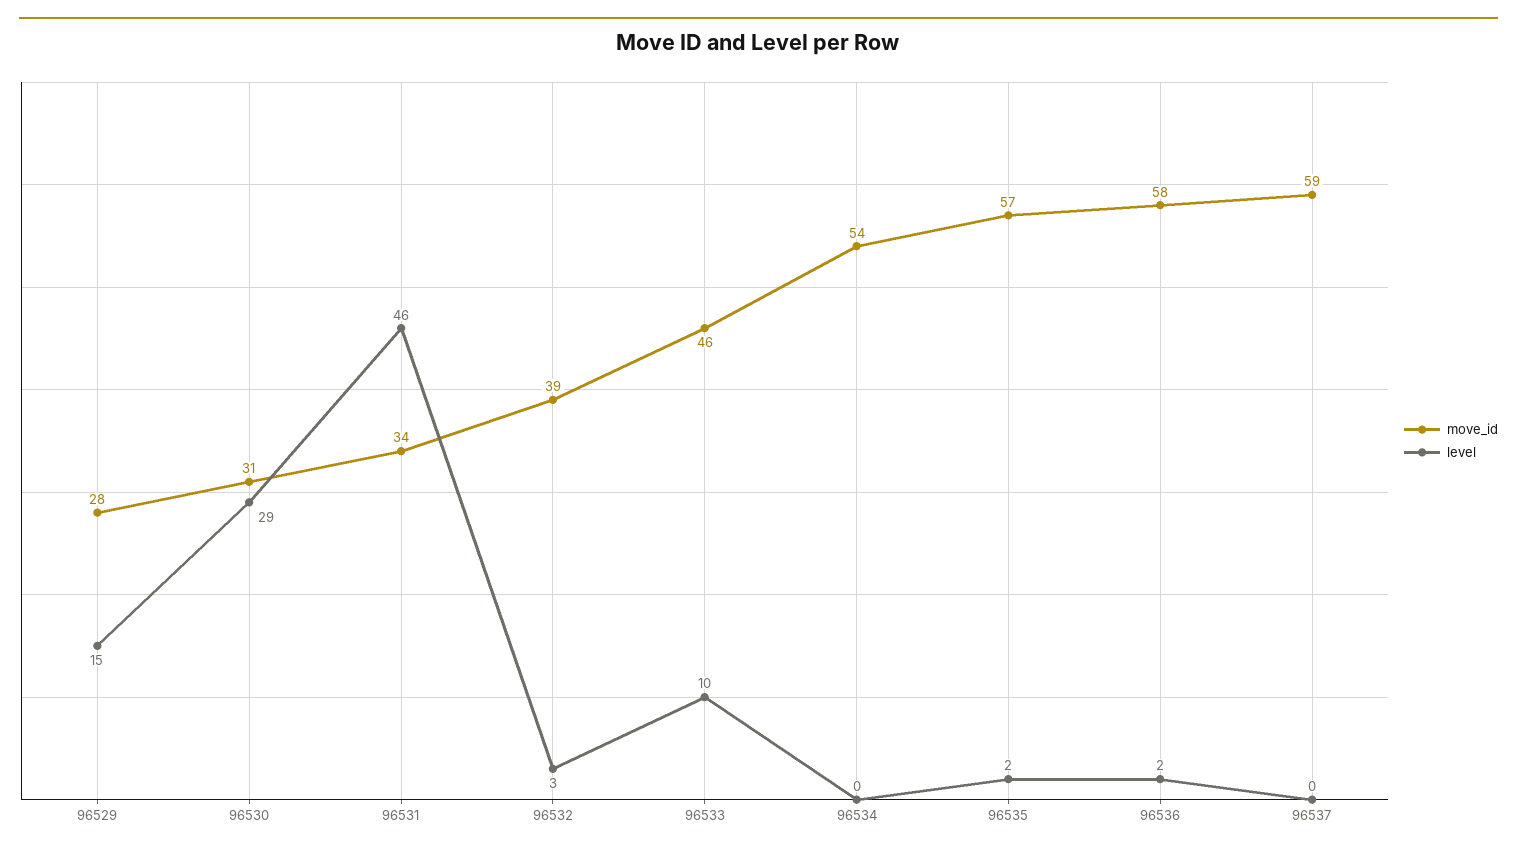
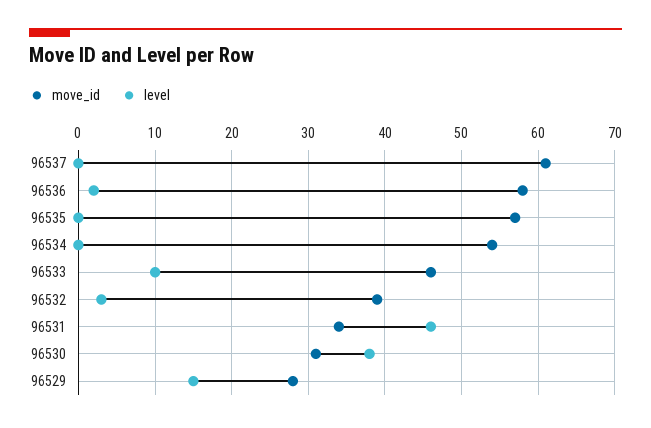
level, 96530: 29 -> 38
level, 96535: 2 -> 0
move_id, 96537: 59 -> 61

